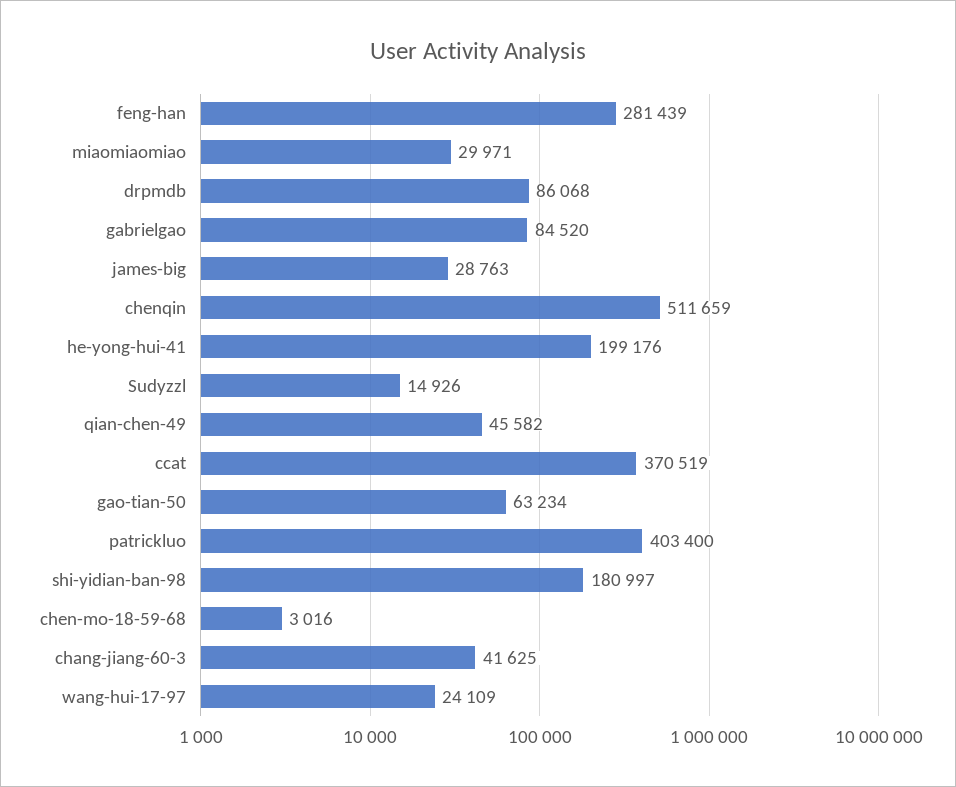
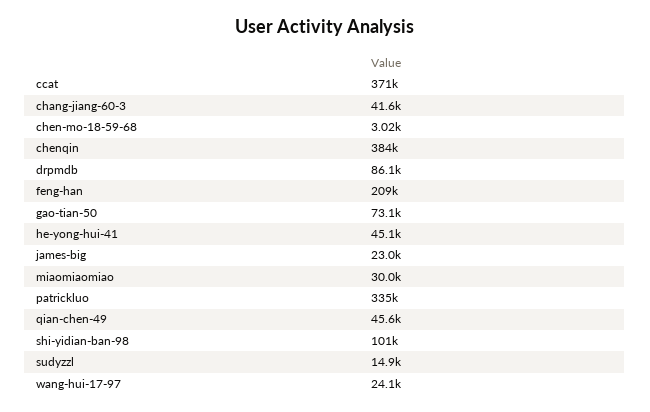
feng-han: 281439 -> 209000
gabrielgao: 84520 -> none
james-big: 28763 -> 23000
chenqin: 511659 -> 384000
he-yong-hui-41: 199176 -> 45100
gao-tian-50: 63234 -> 73100
patrickluo: 403400 -> 335000
shi-yidian-ban-98: 180997 -> 101000

